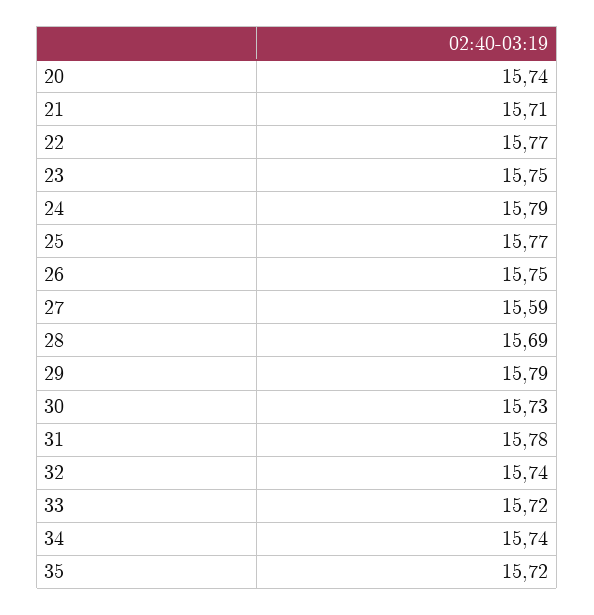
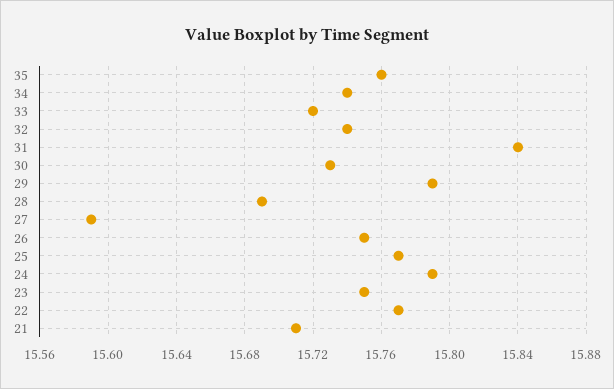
20: 15.74 -> none
31: 15.78 -> 15.84
35: 15.72 -> 15.76

